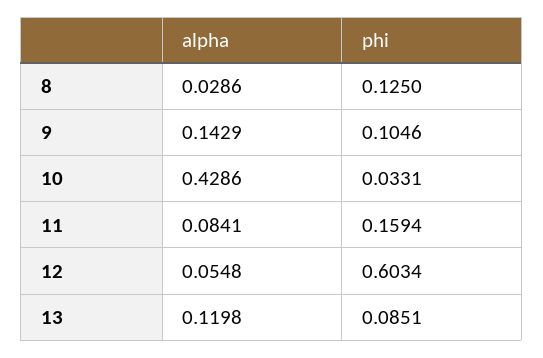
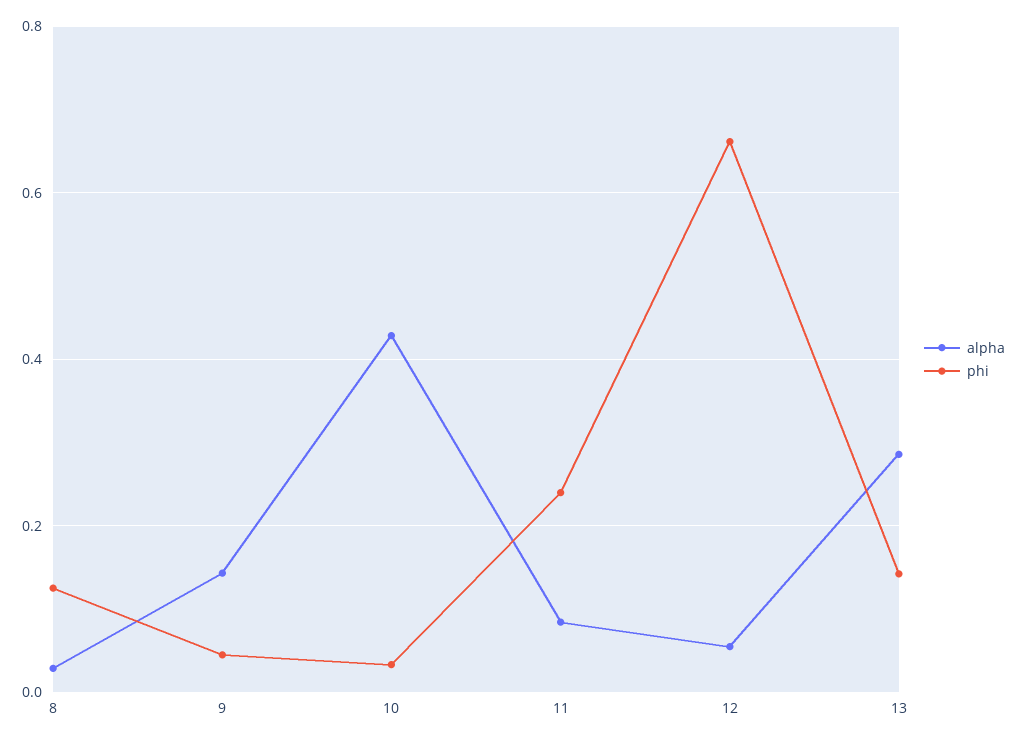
phi, 9: 0.1046 -> 0.04
phi, 11: 0.1594 -> 0.24
phi, 12: 0.6034 -> 0.66
alpha, 13: 0.1198 -> 0.28
phi, 13: 0.0851 -> 0.14

